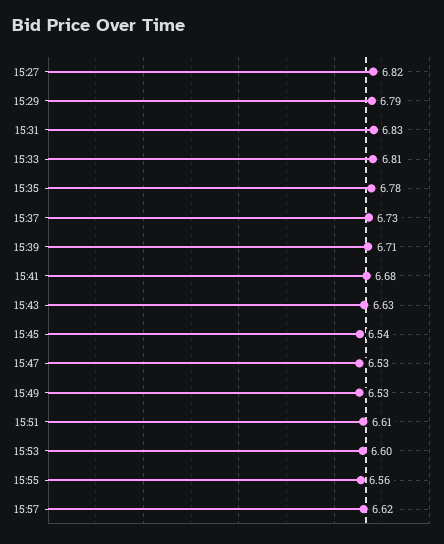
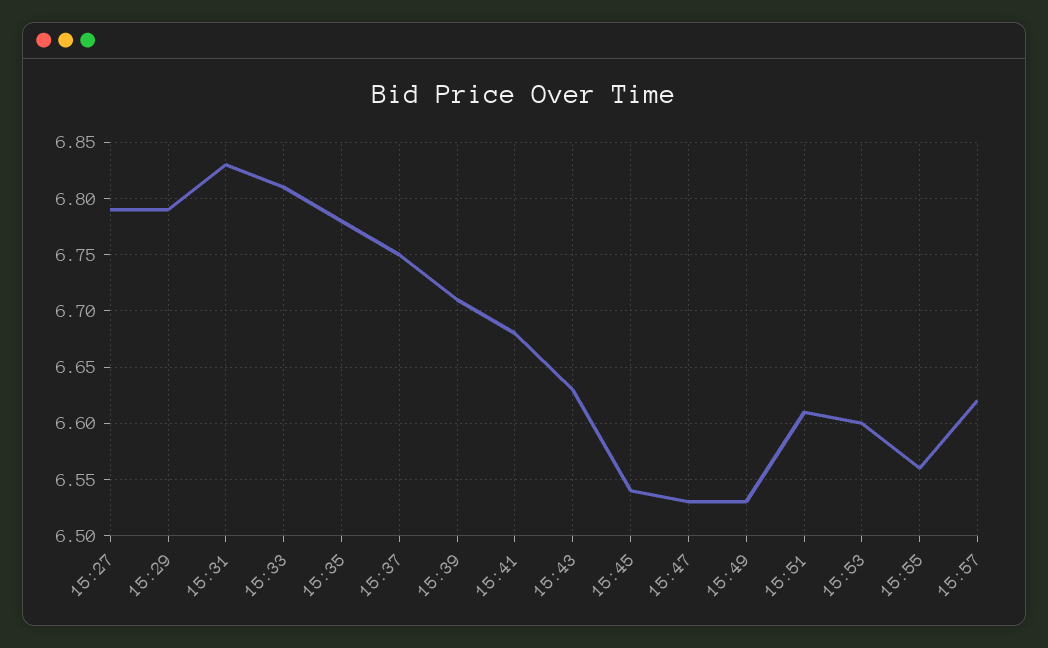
15:27: 6.82 -> 6.79
15:37: 6.73 -> 6.75

